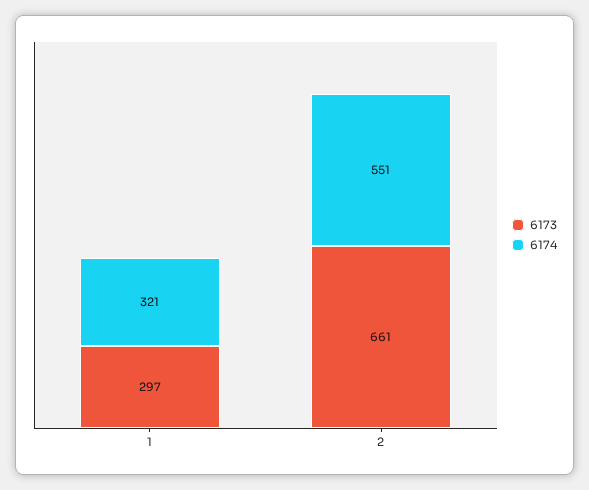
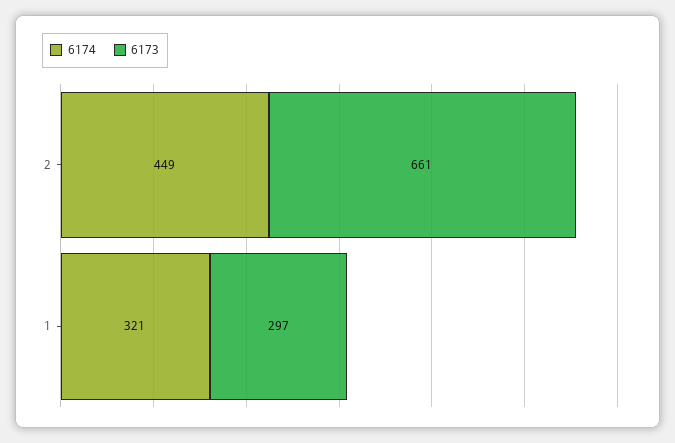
6174, 2: 551 -> 449

